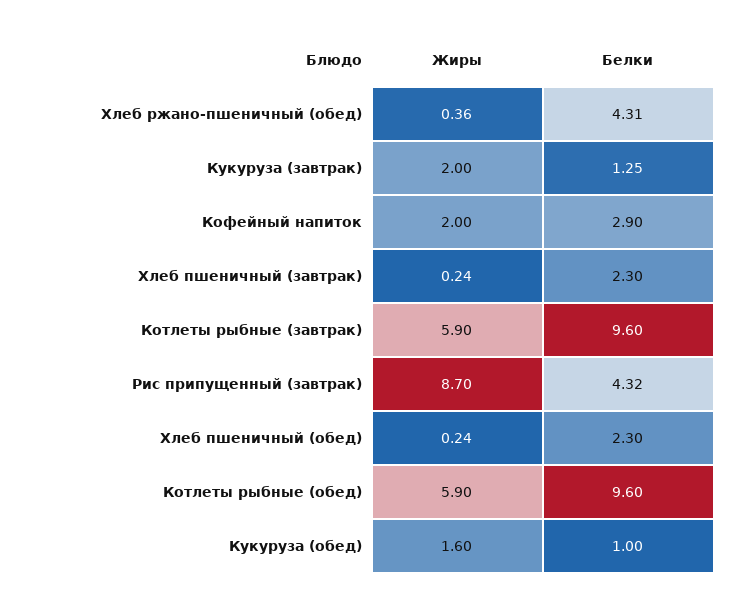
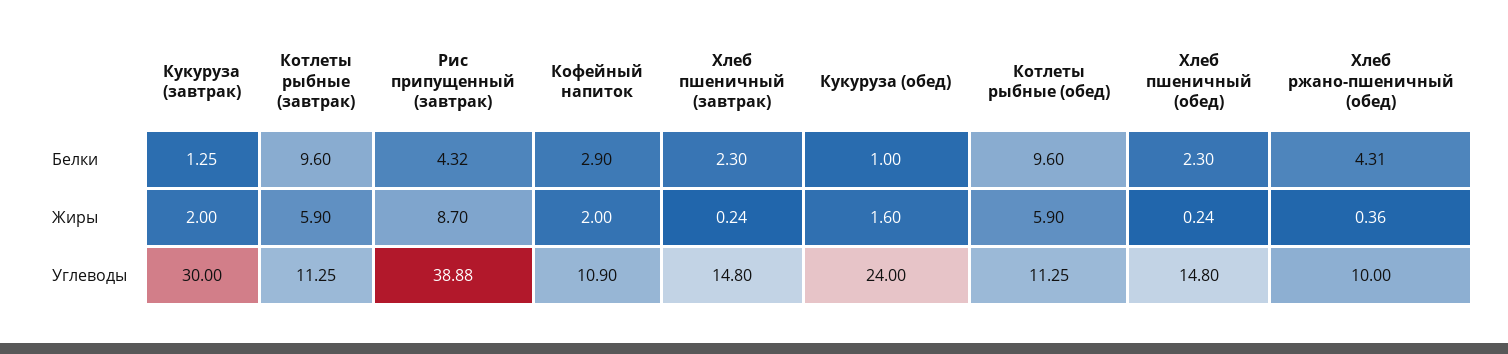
Углеводы, Кукуруза (завтрак): none -> 30
Углеводы, Котлеты рыбные (завтрак): none -> 11.25
Углеводы, Рис припущенный (завтрак): none -> 38.88
Углеводы, Кофейный напиток: none -> 10.9
Углеводы, Хлеб пшеничный (завтрак): none -> 14.8
Углеводы, Кукуруза (обед): none -> 24
Углеводы, Котлеты рыбные (обед): none -> 11.25
Углеводы, Хлеб пшеничный (обед): none -> 14.8
Углеводы, Хлеб ржано-пшеничный (обед): none -> 10

